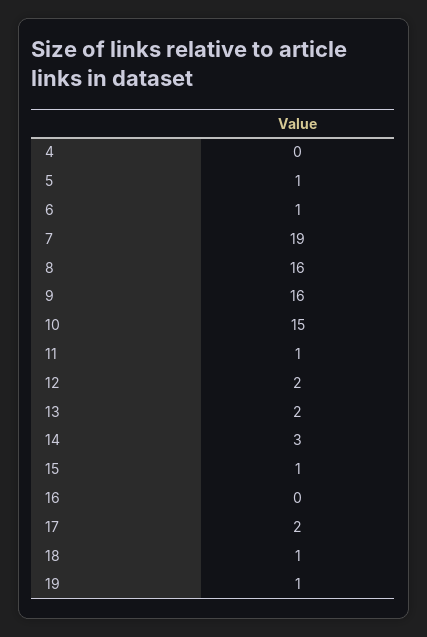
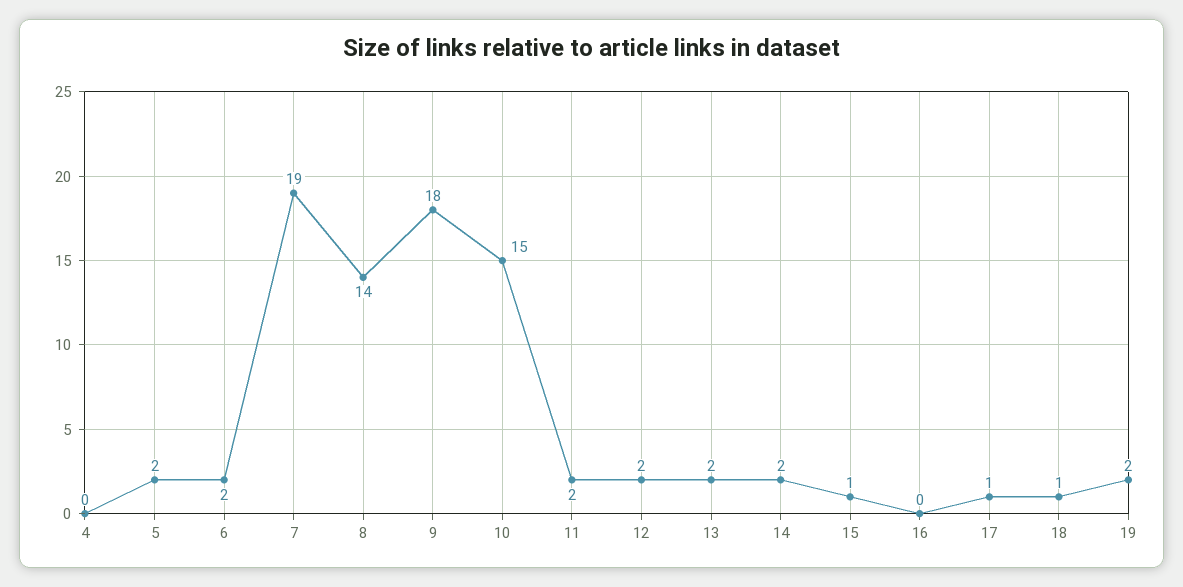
5: 1 -> 2
6: 1 -> 2
8: 16 -> 14
9: 16 -> 18
11: 1 -> 2
14: 3 -> 2
17: 2 -> 1
19: 1 -> 2

